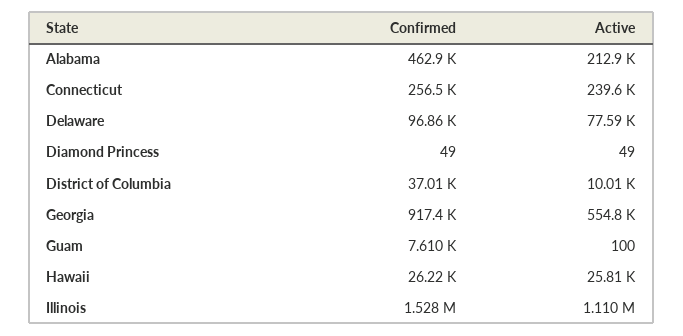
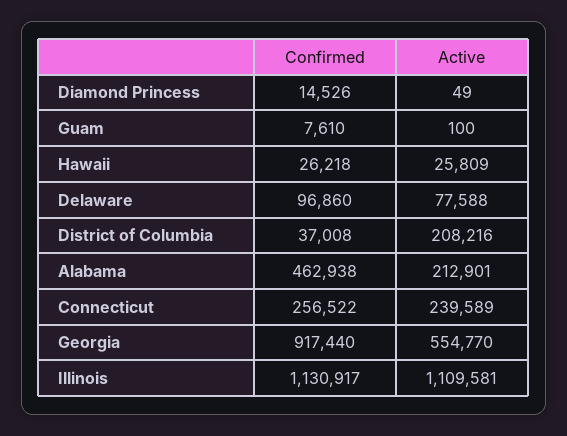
Confirmed, Diamond Princess: 49 -> 14526
Active, District of Columbia: 10010 -> 208216
Confirmed, Illinois: 1528000 -> 1130917

